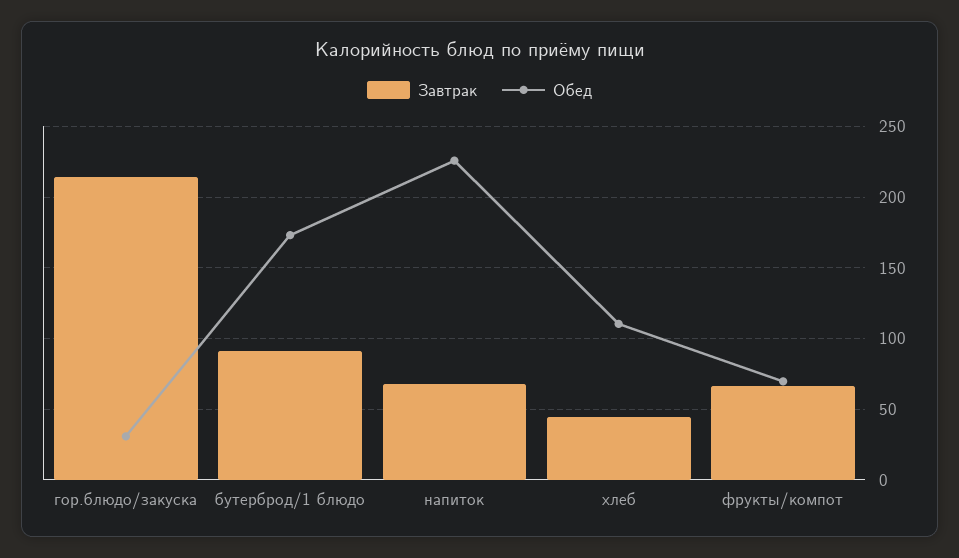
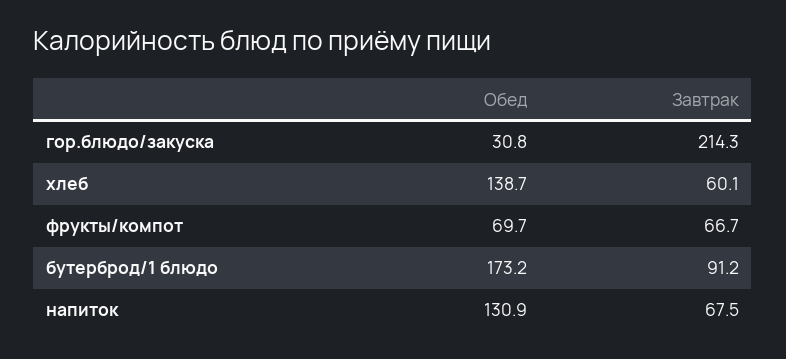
Обед, напиток: 225 -> 130.9
Завтрак, хлеб: 45 -> 60.1
Обед, хлеб: 110 -> 138.7

